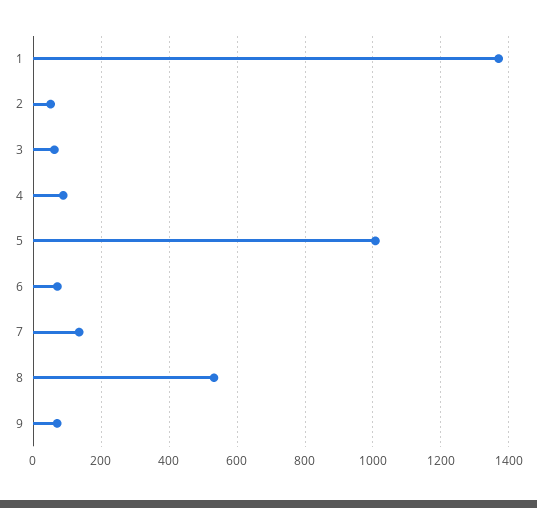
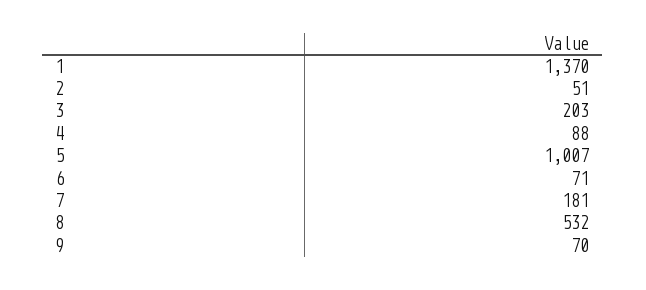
3: 60 -> 203
7: 140 -> 181

